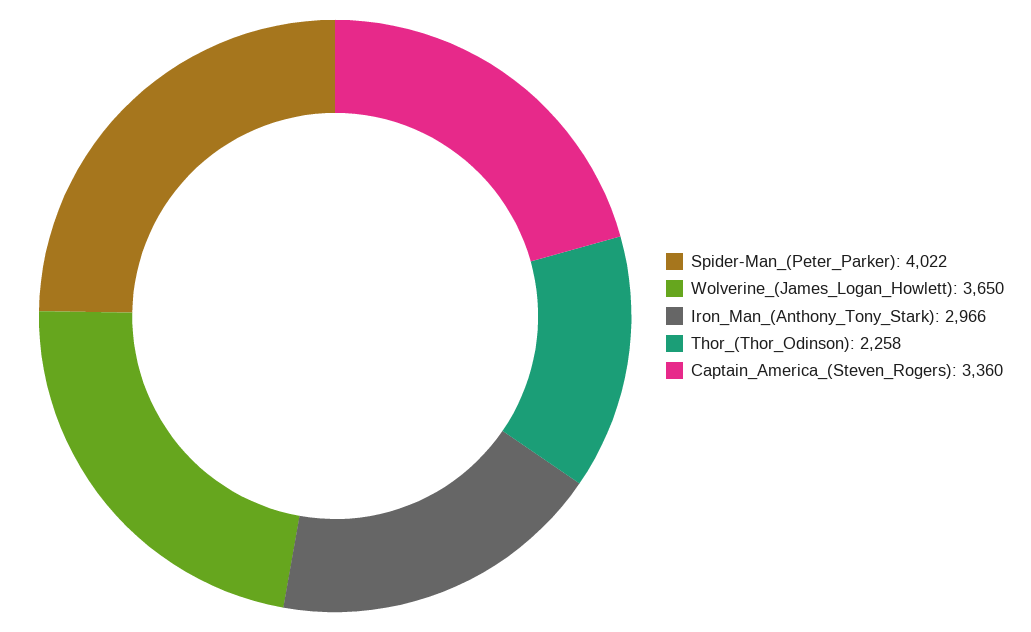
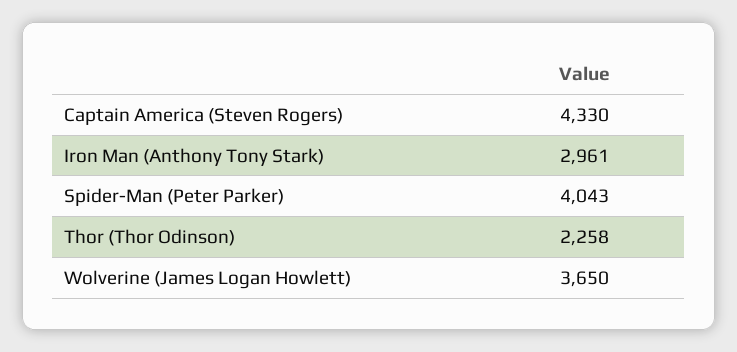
Spider-Man_(Peter_Parker): 4022 -> 4043
Iron_Man_(Anthony_Tony_Stark): 2966 -> 2961
Captain_America_(Steven_Rogers): 3360 -> 4330

